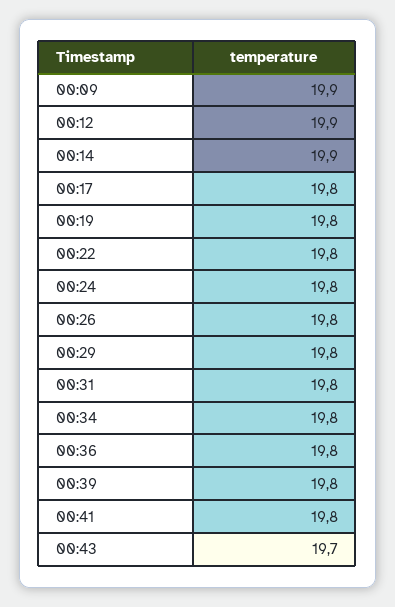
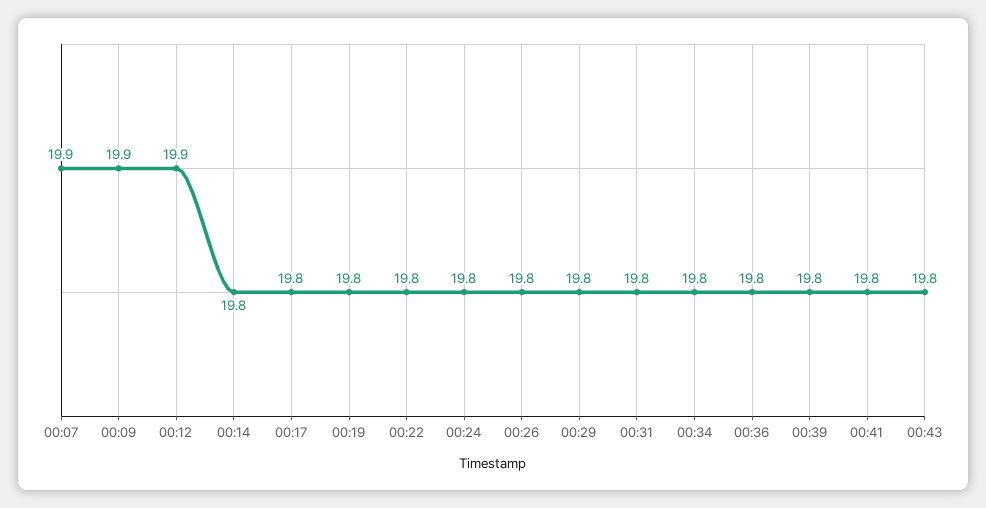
00:14: 19.9 -> 19.8
00:43: 19.7 -> 19.8
00:07: none -> 19.9

